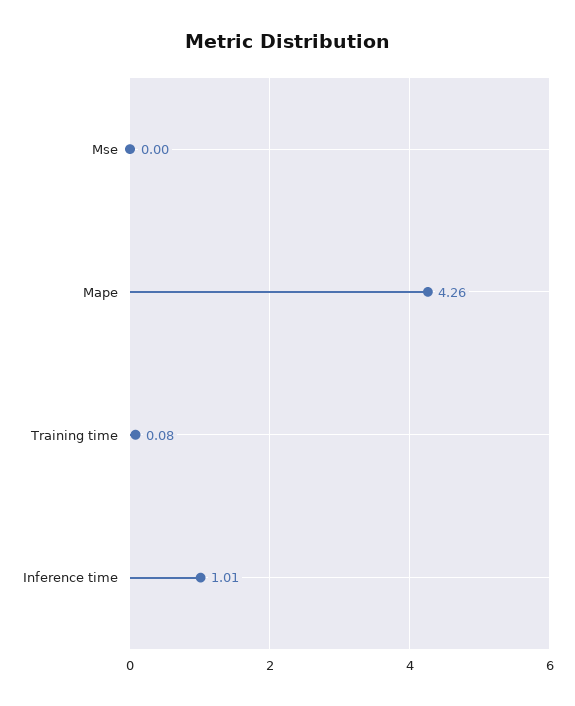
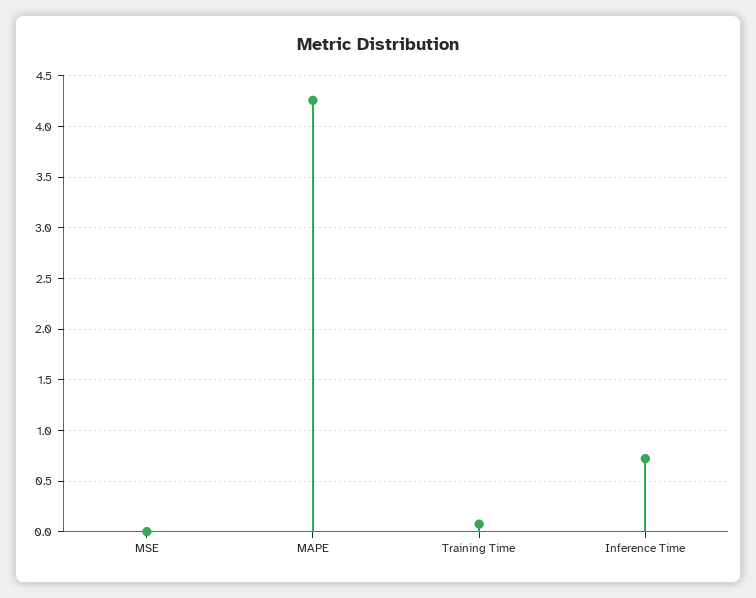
Inference time: 1.01 -> 0.7

